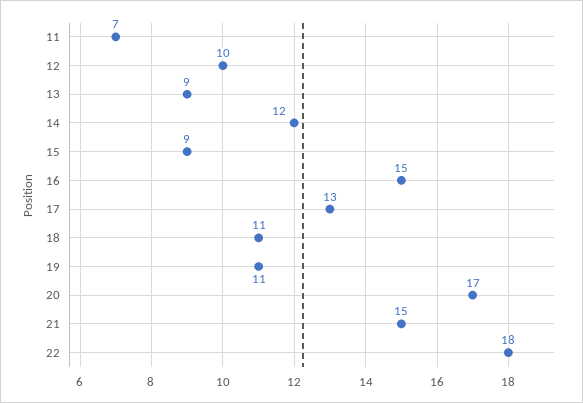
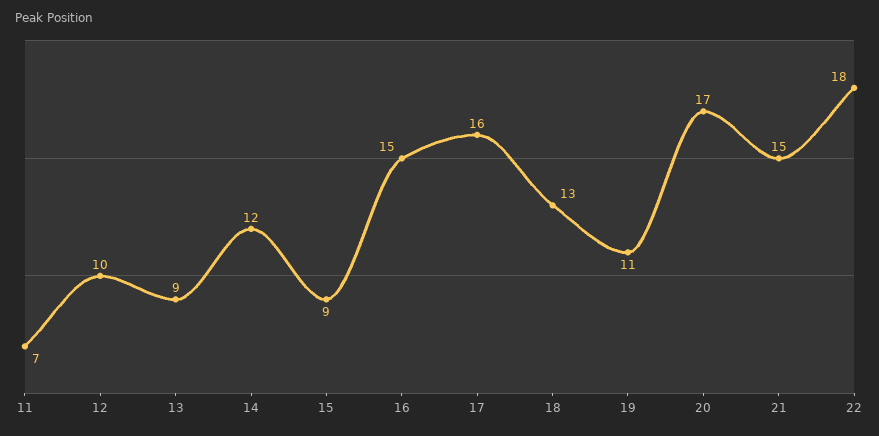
17: 13 -> 16
18: 11 -> 13

